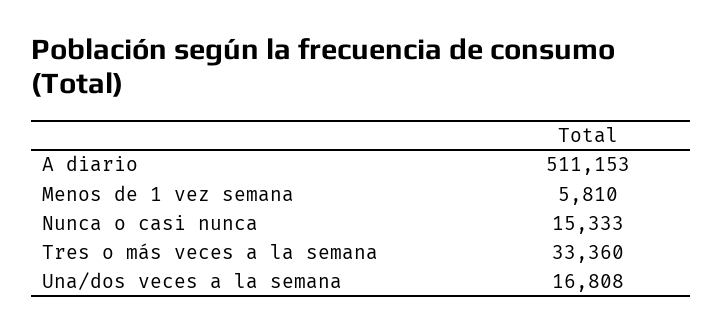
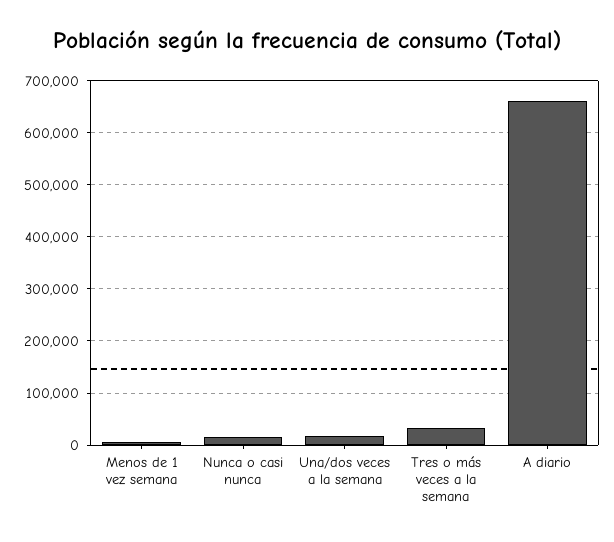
A diario: 511153 -> 660000

